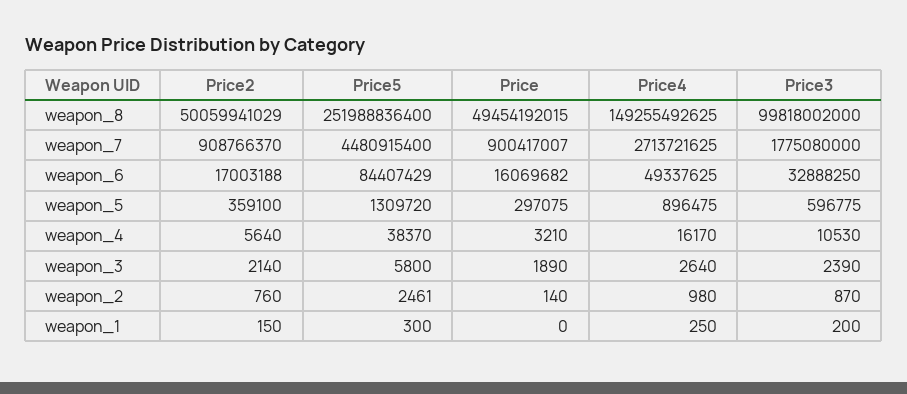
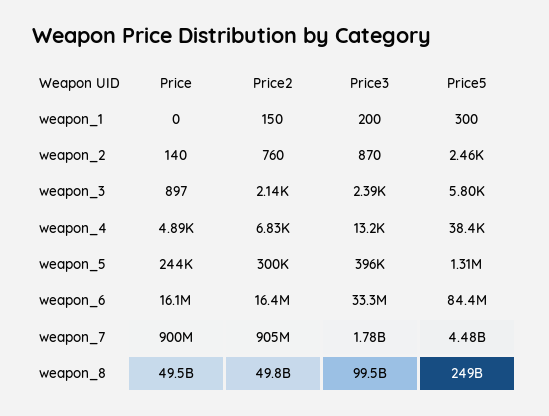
Price2, weapon_8: 50059941029 -> 49800000000
Price5, weapon_8: 251988836400 -> 249000000000
Price4, weapon_8: 149255492625 -> none
Price3, weapon_8: 99818002000 -> 99500000000
Price2, weapon_7: 908766370 -> 905000000
Price4, weapon_7: 2713721625 -> none
Price2, weapon_6: 17003188 -> 16400000
Price4, weapon_6: 49337625 -> none
Price3, weapon_6: 32888250 -> 33300000
Price2, weapon_5: 359100 -> 300000
Price, weapon_5: 297075 -> 244000
Price4, weapon_5: 896475 -> none
Price3, weapon_5: 596775 -> 396000
Price2, weapon_4: 5640 -> 6830
Price, weapon_4: 3210 -> 4890
Price4, weapon_4: 16170 -> none
Price3, weapon_4: 10530 -> 13200
Price, weapon_3: 1890 -> 897
Price4, weapon_3: 2640 -> none
Price4, weapon_2: 980 -> none
Price4, weapon_1: 250 -> none

